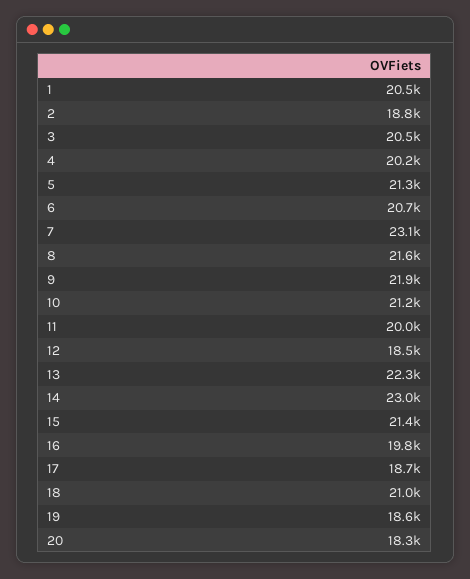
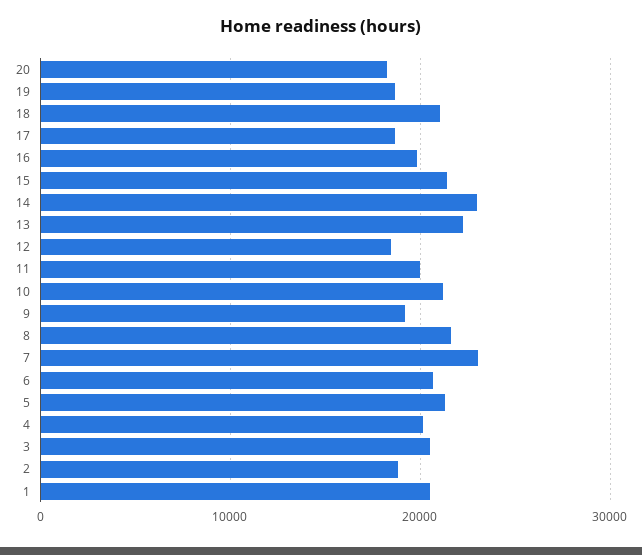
9: 21900 -> 19000

